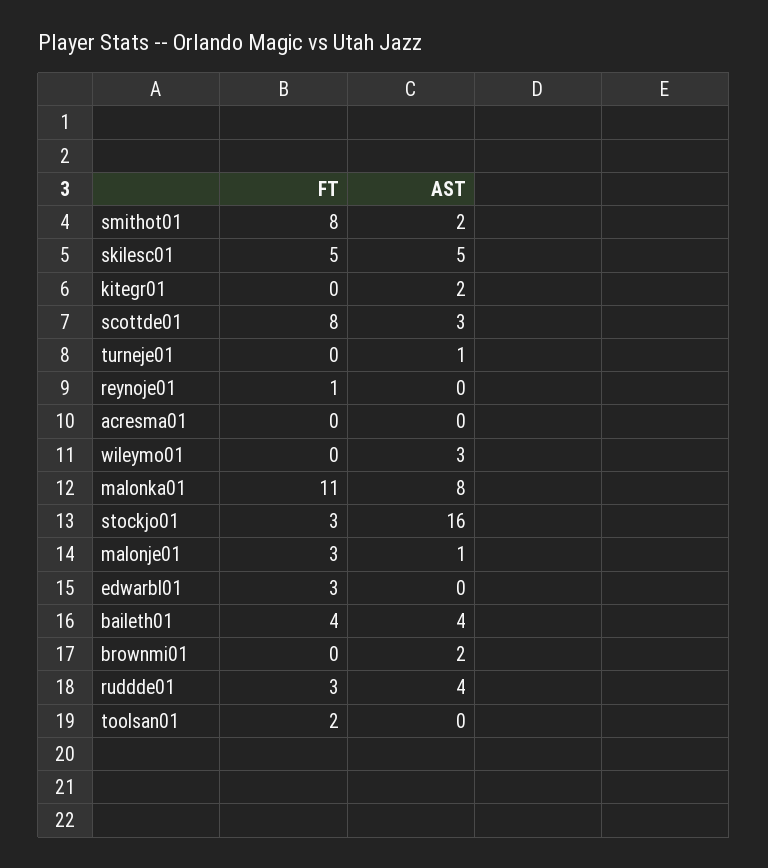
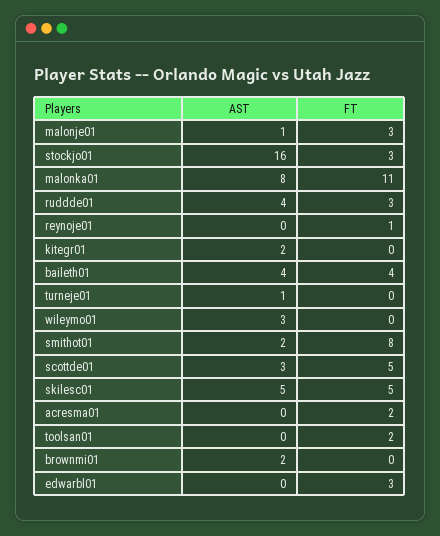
FT, scottde01: 8 -> 5
FT, acresma01: 0 -> 2

